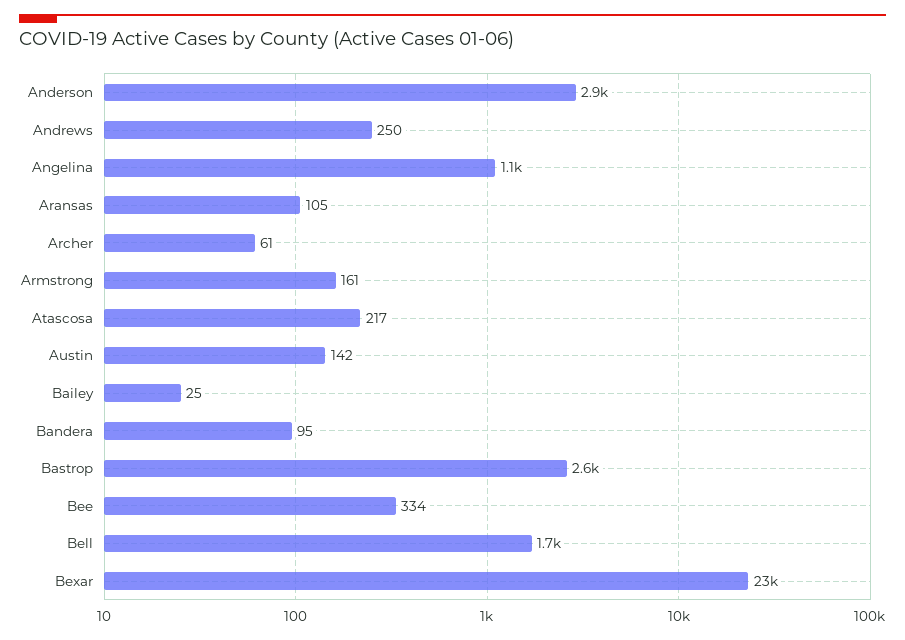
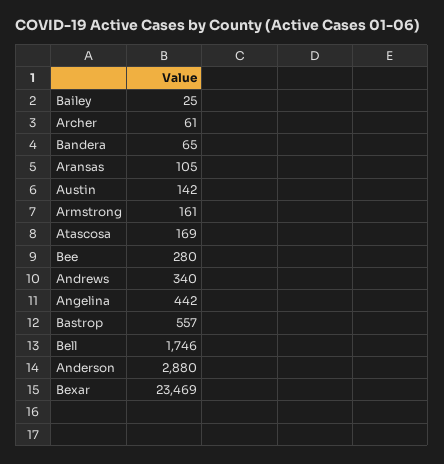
Andrews: 250 -> 340
Angelina: 1100 -> 442
Atascosa: 217 -> 169
Bandera: 95 -> 65
Bastrop: 2600 -> 557
Bee: 334 -> 280

